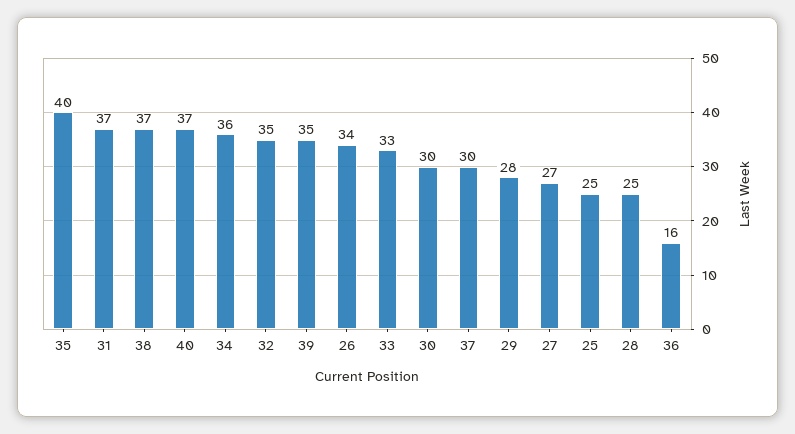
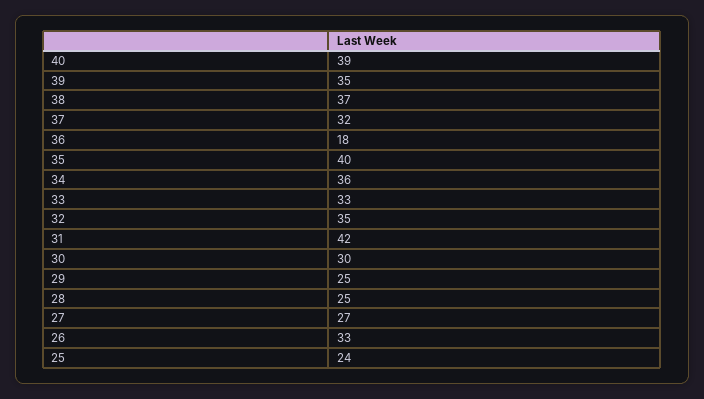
31: 37 -> 42
40: 37 -> 39
26: 34 -> 33
37: 30 -> 32
29: 28 -> 25
25: 25 -> 24
36: 16 -> 18

